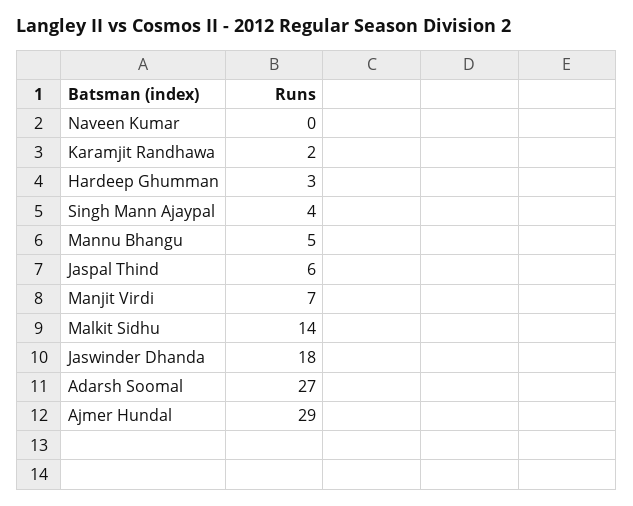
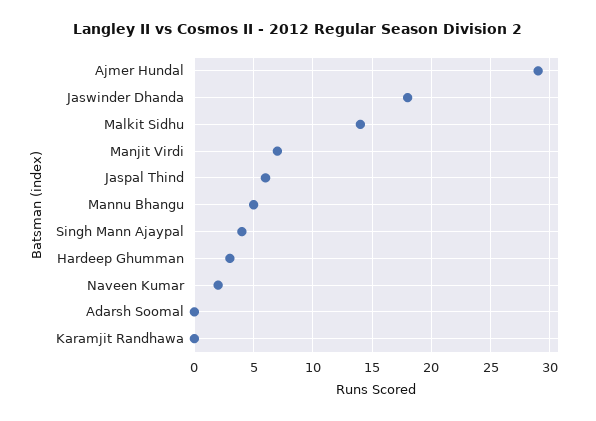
Naveen Kumar: 0 -> 2
Karamjit Randhawa: 2 -> 0
Adarsh Soomal: 27 -> 0

